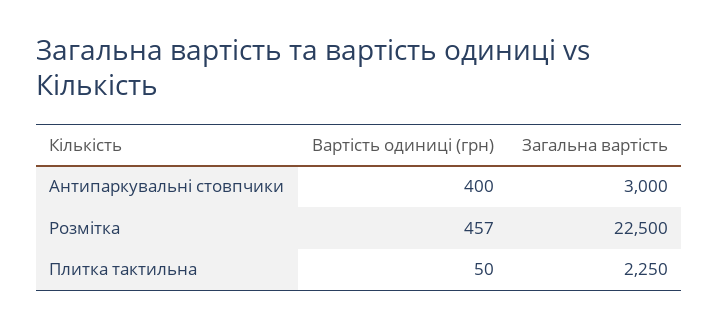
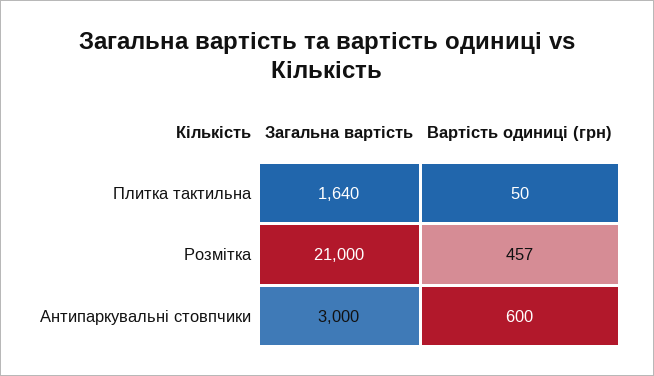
Вартість одиниці (грн), Антипаркувальні стовпчики: 400 -> 600
Загальна вартість, Розмітка: 22500 -> 21000
Загальна вартість, Плитка тактильна: 2250 -> 1640

